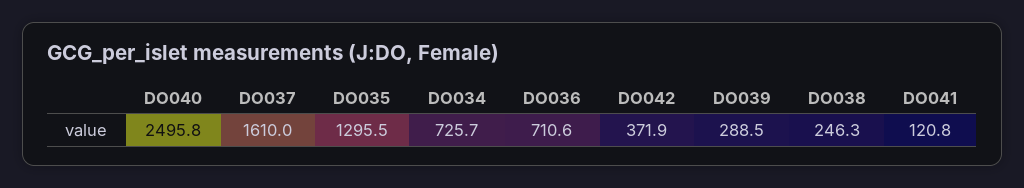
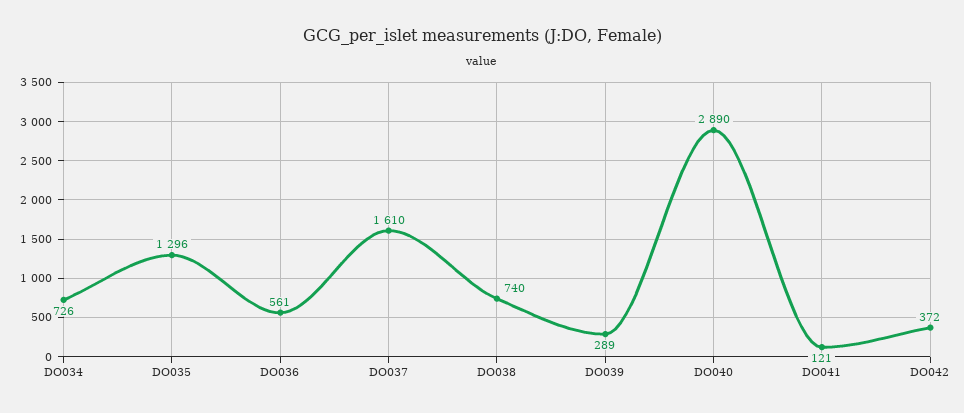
DO040: 2495.8 -> 2890
DO036: 710.6 -> 561
DO038: 246.3 -> 740

